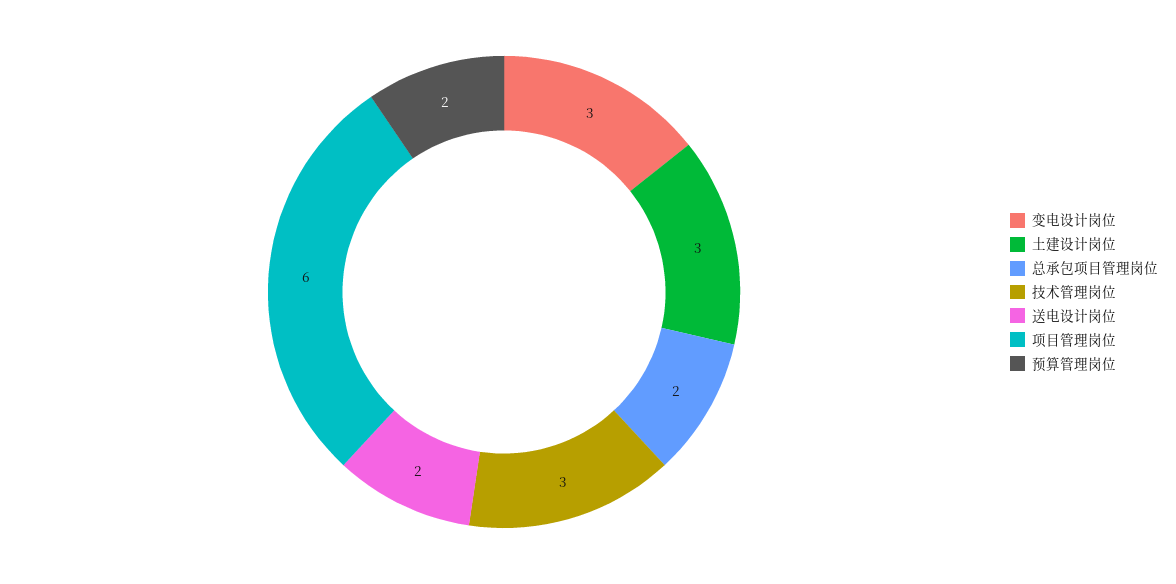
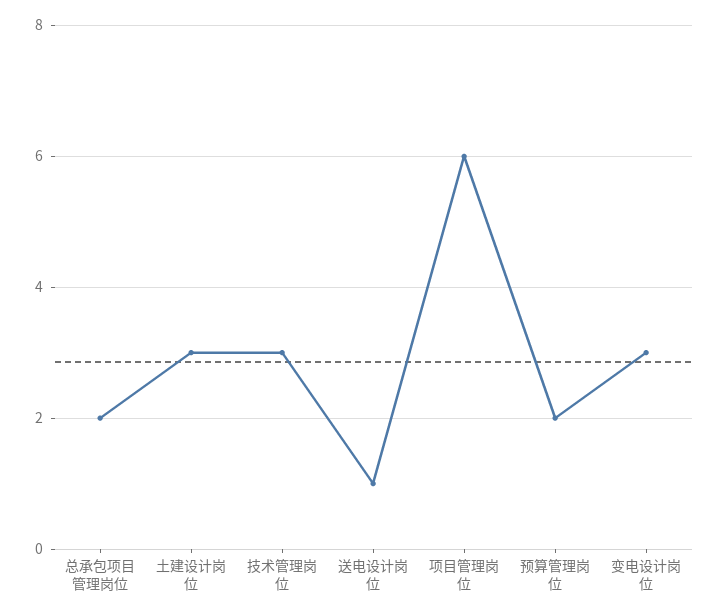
送电设计岗位: 2 -> 1

